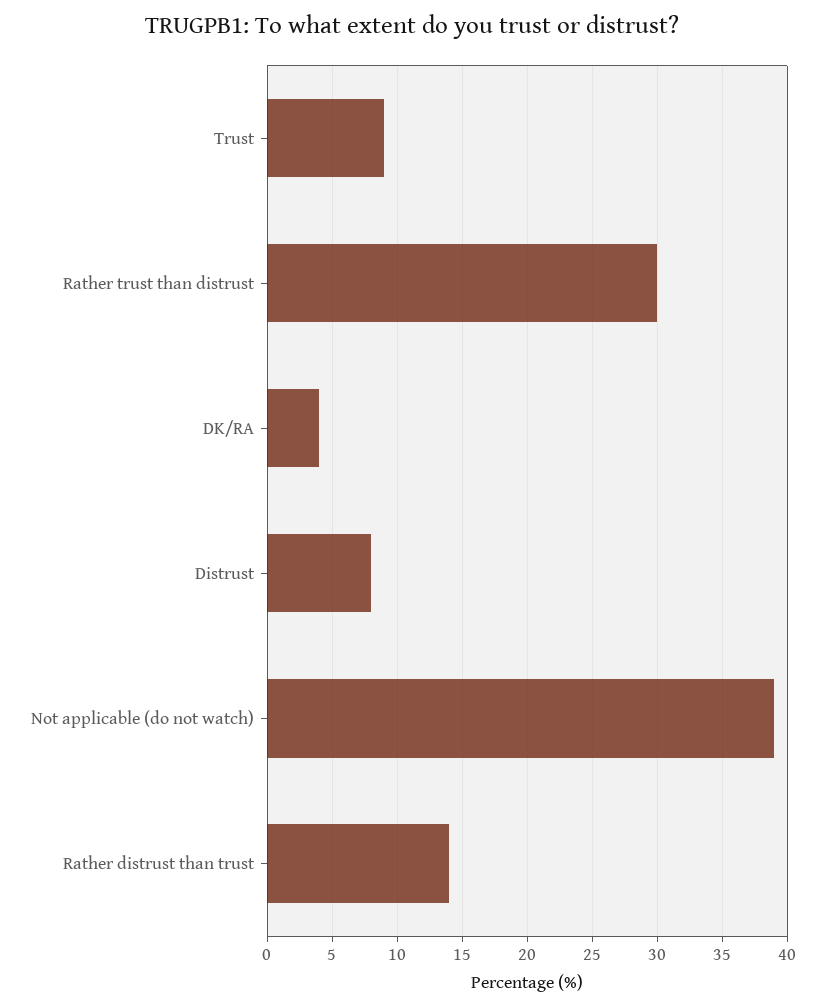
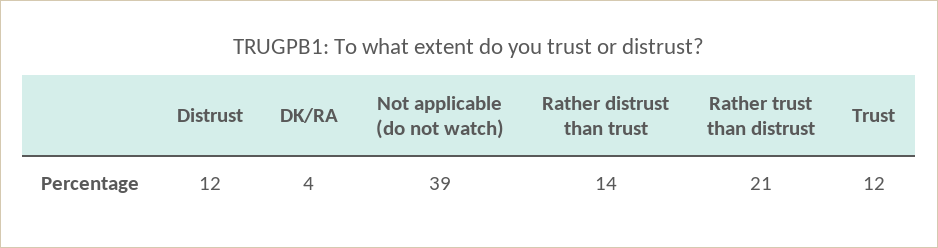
Trust: 9 -> 12
Rather trust than distrust: 30 -> 21
Distrust: 8 -> 12

